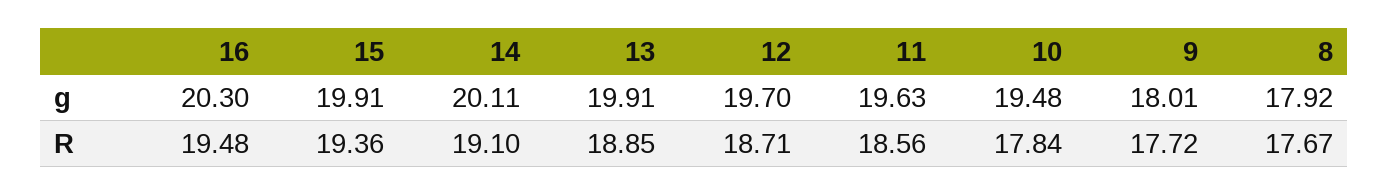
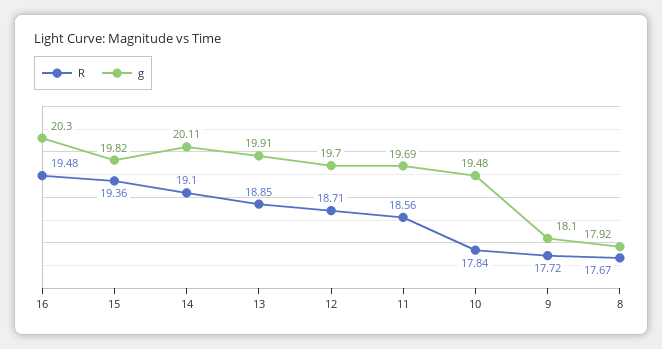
g, 15: 19.91 -> 19.82
g, 11: 19.63 -> 19.69
g, 9: 18.01 -> 18.1

